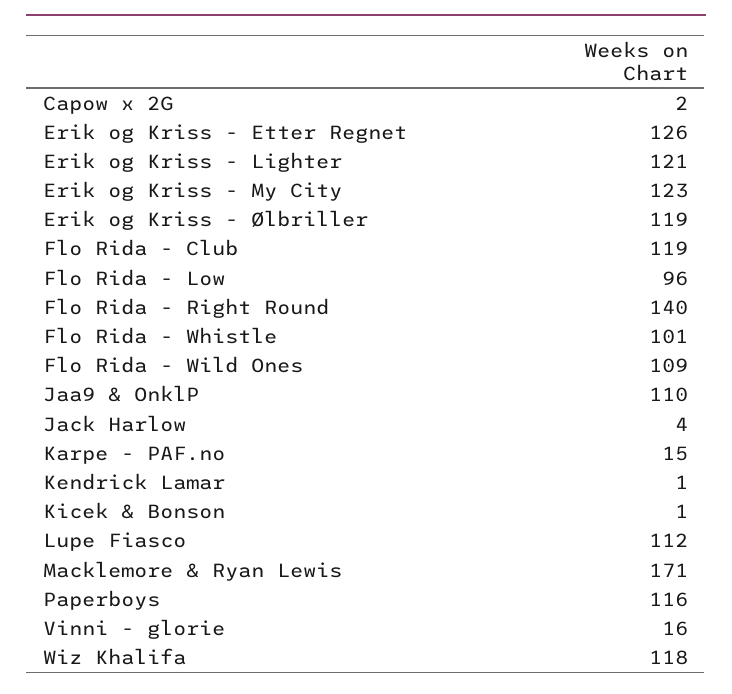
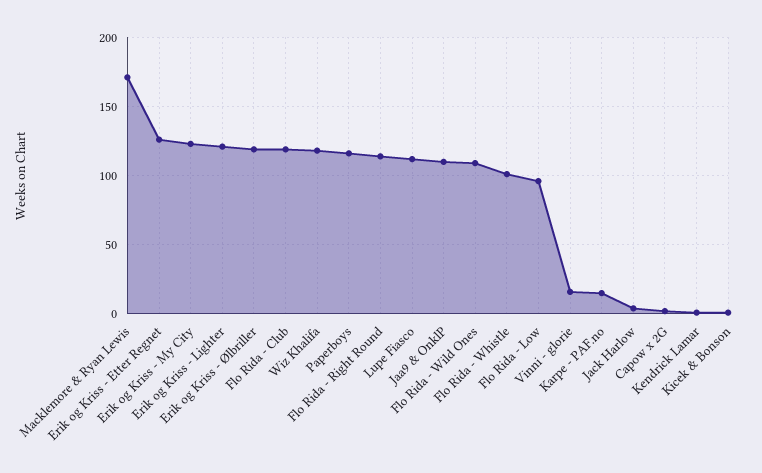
Flo Rida - Right Round: 140 -> 115

